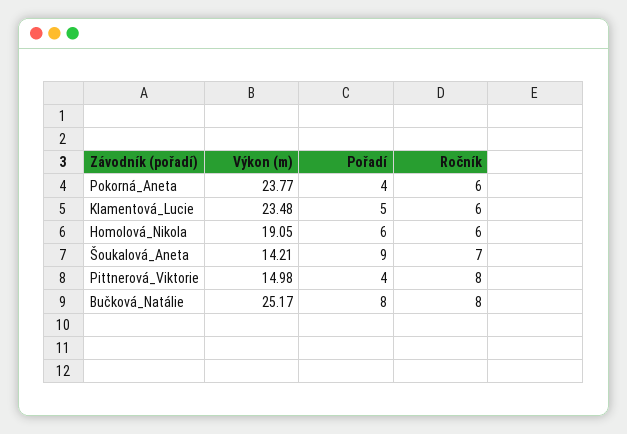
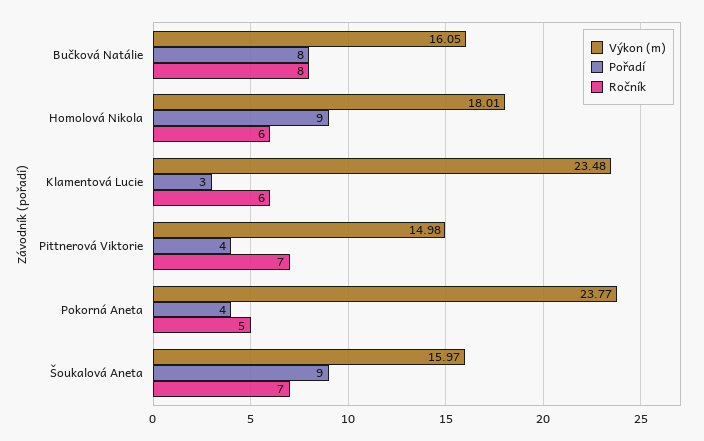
Ročník, Pokorná_Aneta: 6 -> 5
Pořadí, Klamentová_Lucie: 5 -> 3
Výkon (m), Homolová_Nikola: 19.05 -> 18.01
Pořadí, Homolová_Nikola: 6 -> 9
Výkon (m), Šoukalová_Aneta: 14.21 -> 15.97
Ročník, Pittnerová_Viktorie: 8 -> 7
Výkon (m), Bučková_Natálie: 25.17 -> 16.05

